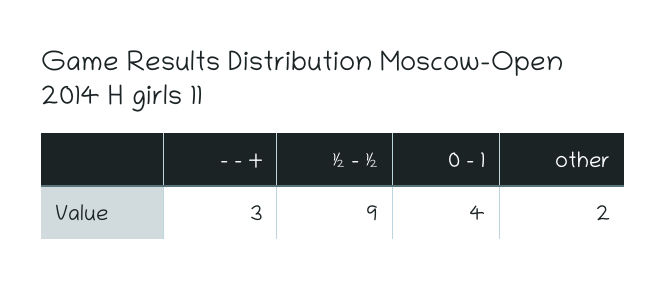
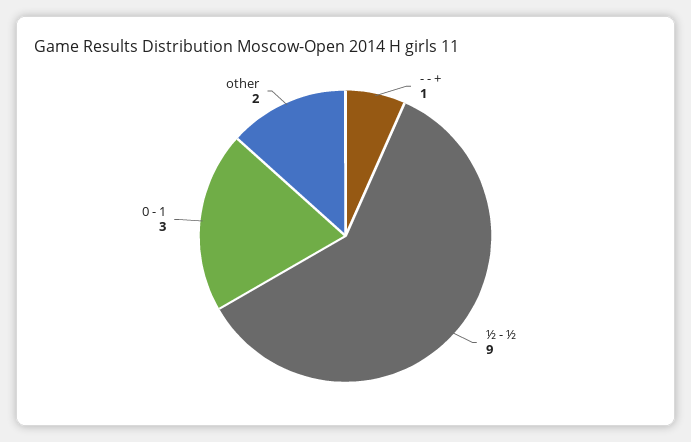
- - +: 3 -> 1
0 - 1: 4 -> 3

